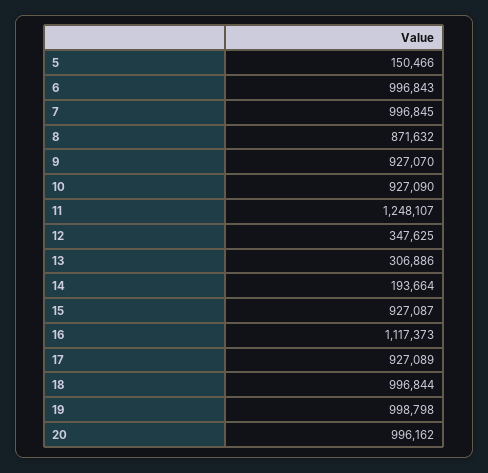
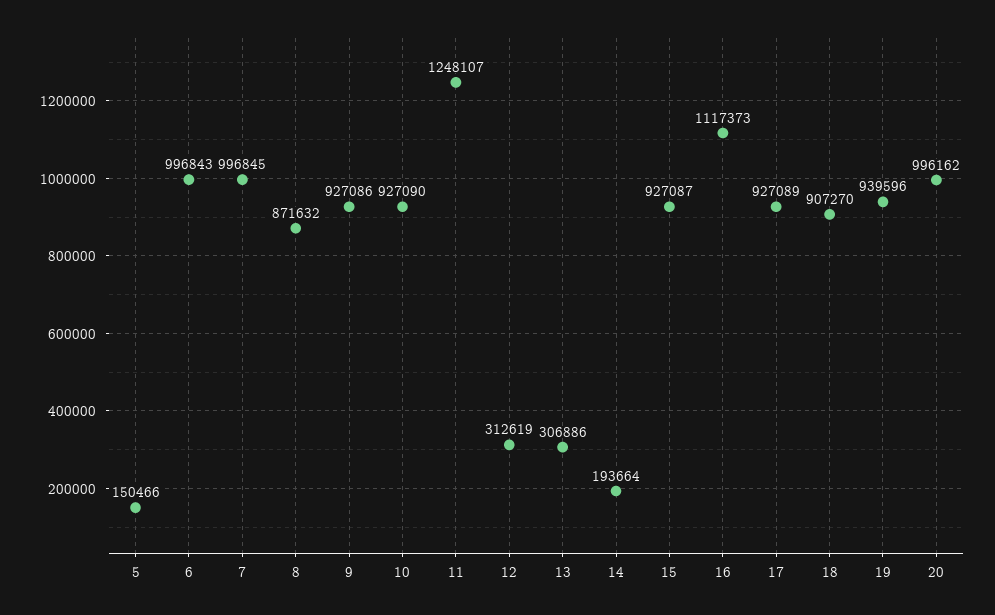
9: 927070 -> 927086
12: 347625 -> 312619
18: 996844 -> 907270
19: 998798 -> 939596

